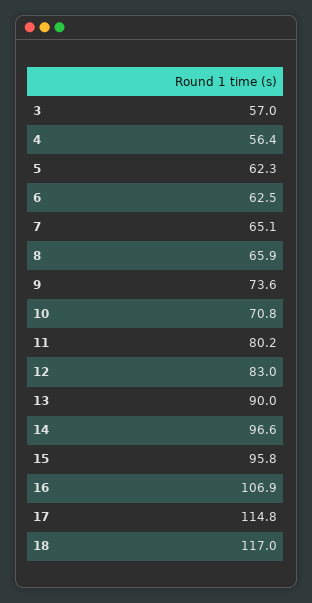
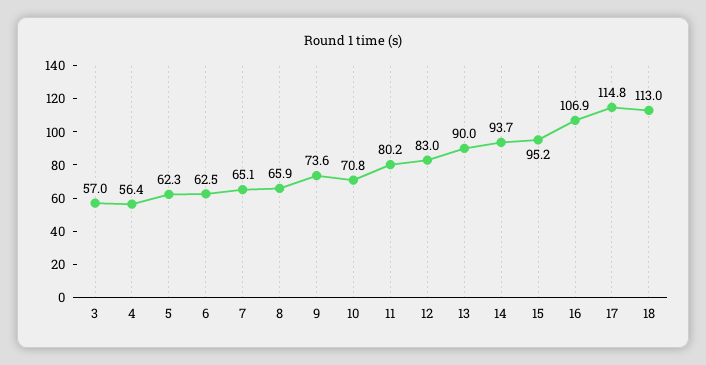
14: 96.6 -> 93.7
15: 95.8 -> 95.2
18: 117 -> 113

